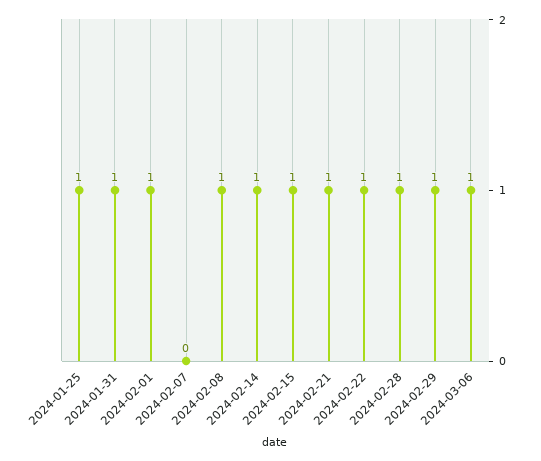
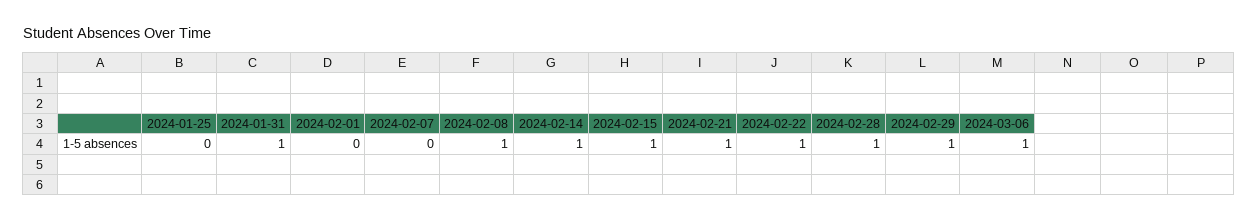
2024-01-25: 1 -> 0
2024-02-01: 1 -> 0

